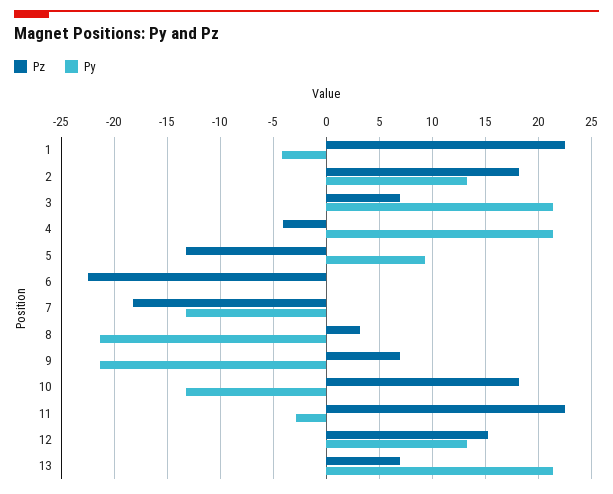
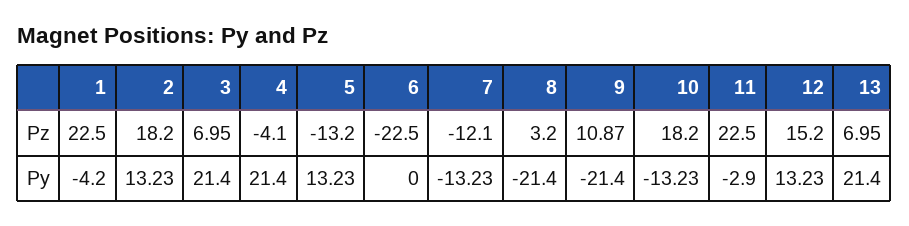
Py, 5: 9 -> 13.23
Pz, 7: -18 -> -12.1
Pz, 9: 7 -> 10.87

